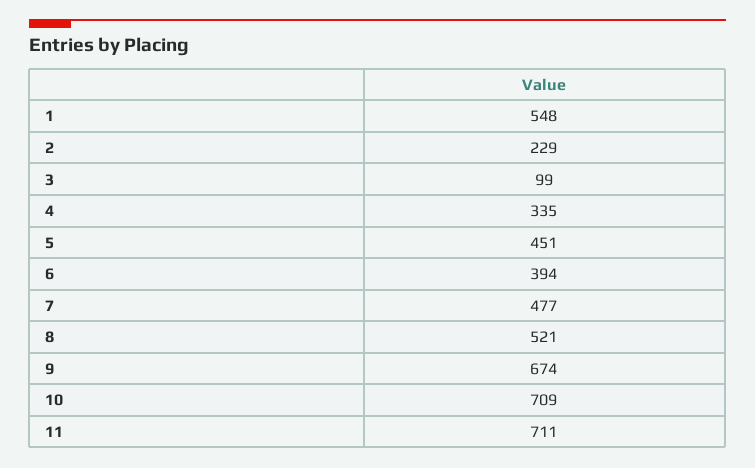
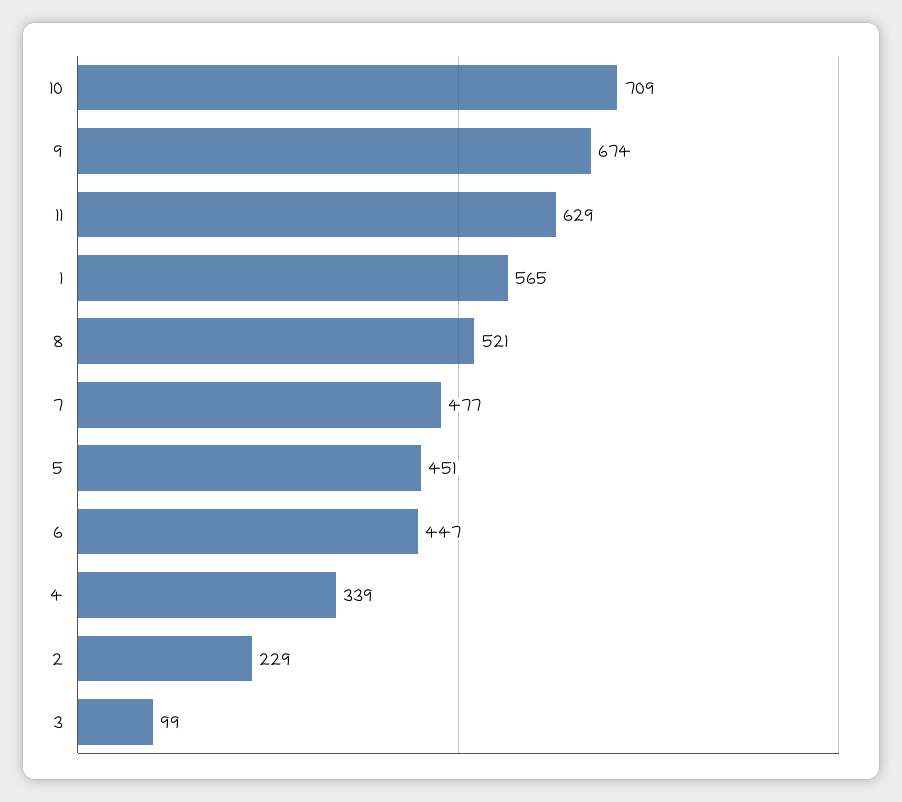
1: 548 -> 565
4: 335 -> 339
6: 394 -> 447
11: 711 -> 629

